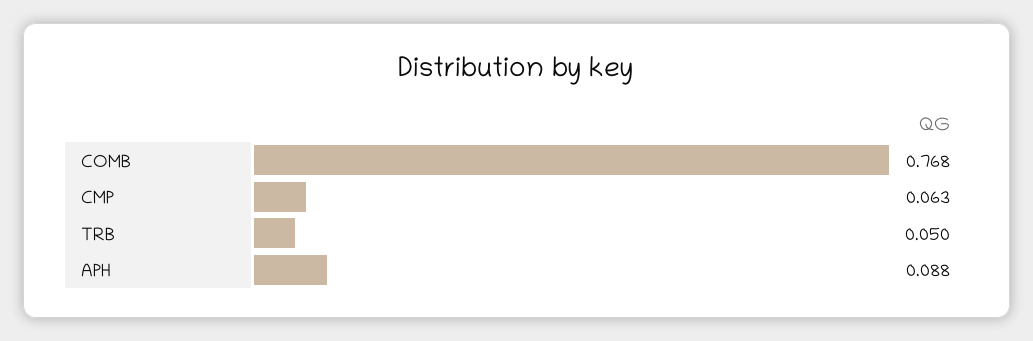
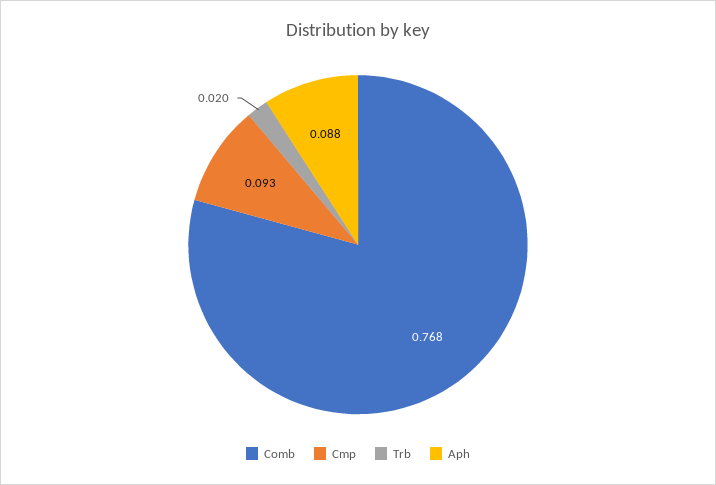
CMP: 0.063 -> 0.093
TRB: 0.05 -> 0.02

